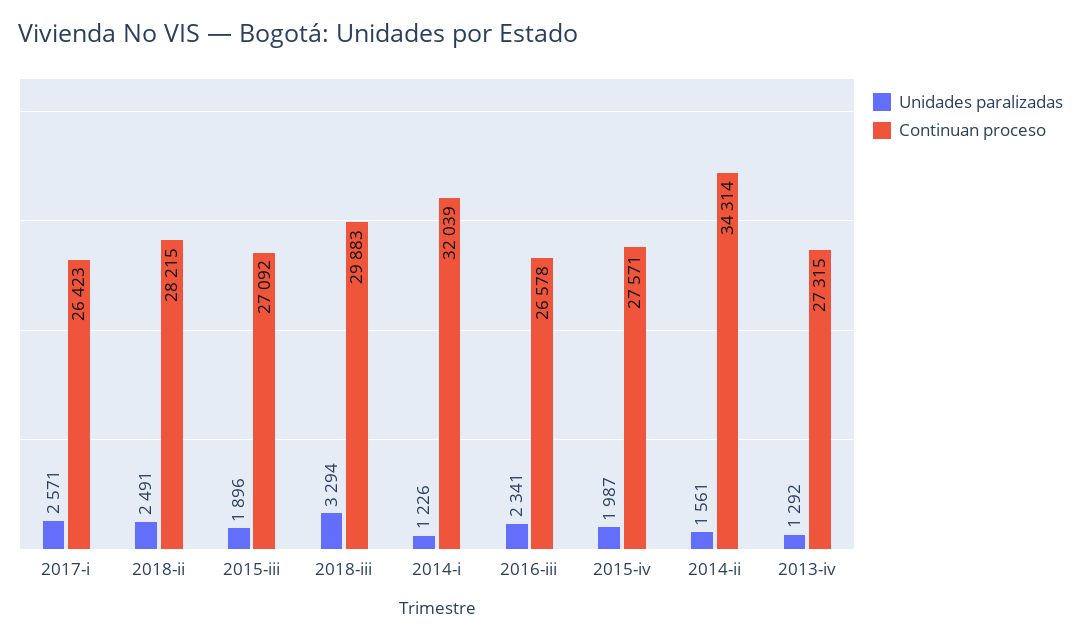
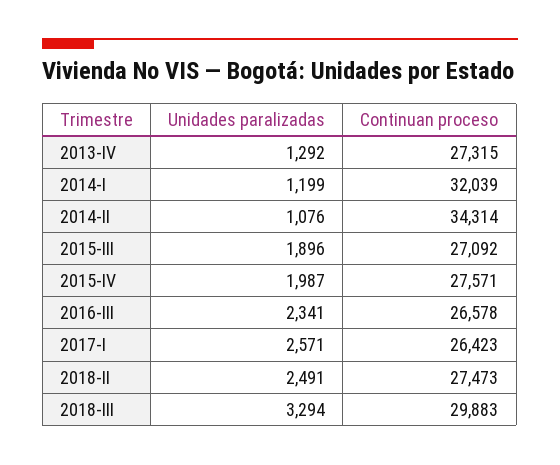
Continuan proceso, 2018-ii: 28215 -> 27473
Unidades paralizadas, 2014-i: 1226 -> 1199
Unidades paralizadas, 2014-ii: 1561 -> 1076

